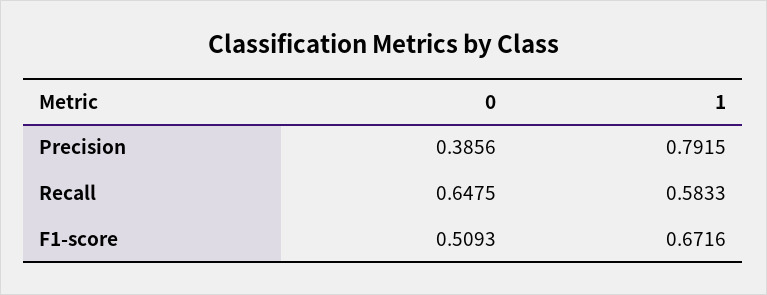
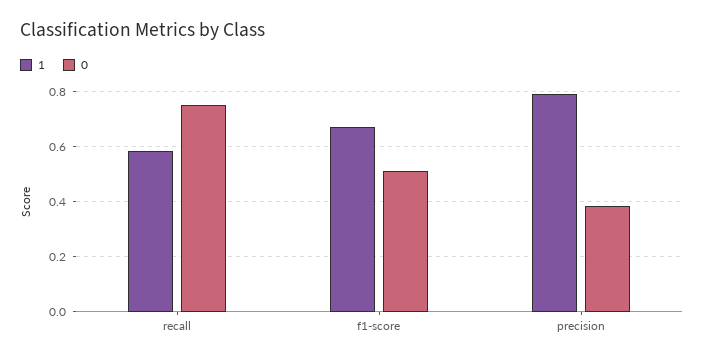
0, Recall: 0.6475 -> 0.75

